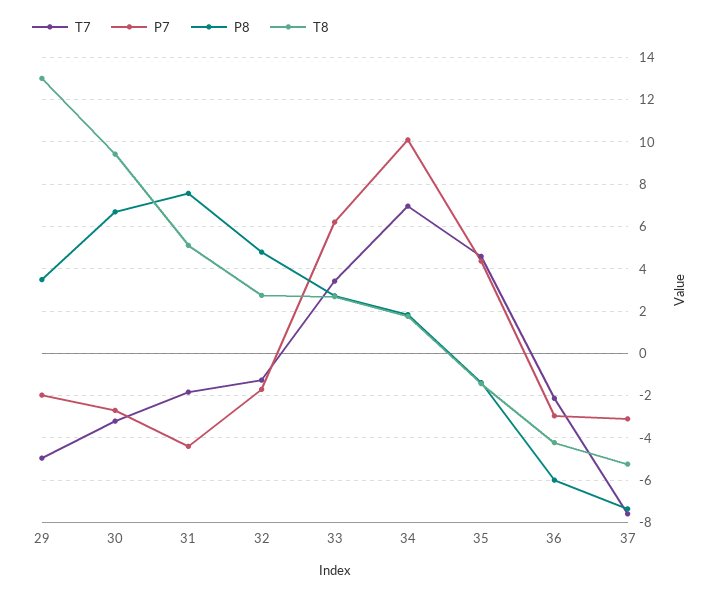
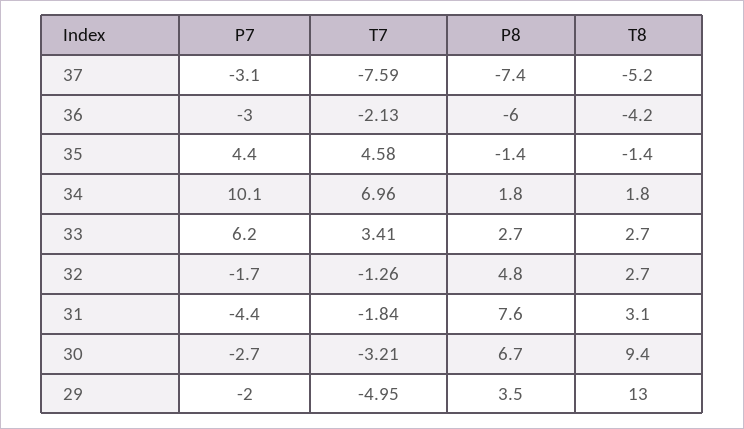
T8, 31: 5 -> 3.1

